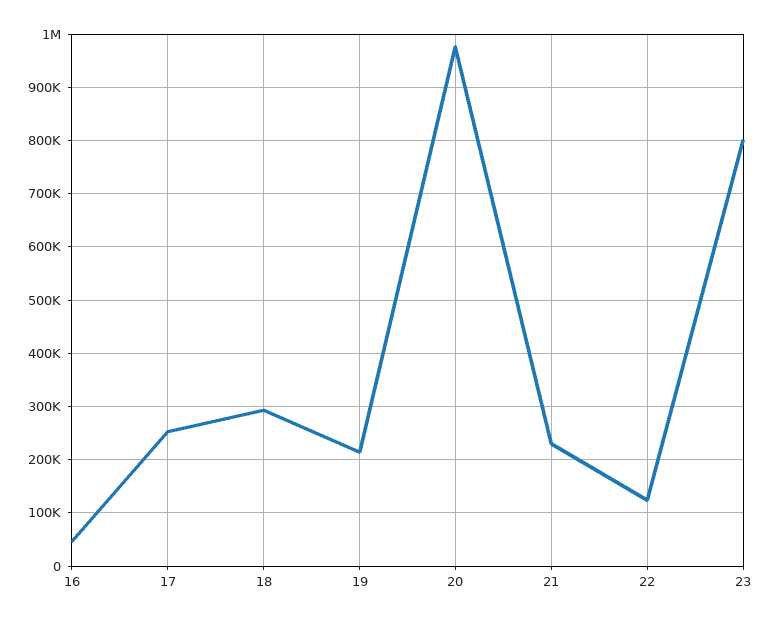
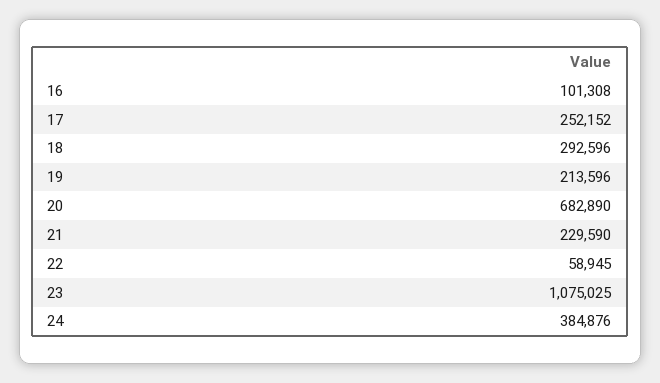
16: 40000 -> 101308
20: 980000 -> 682890
22: 120000 -> 58945
23: 800000 -> 1075025
24: none -> 384876

